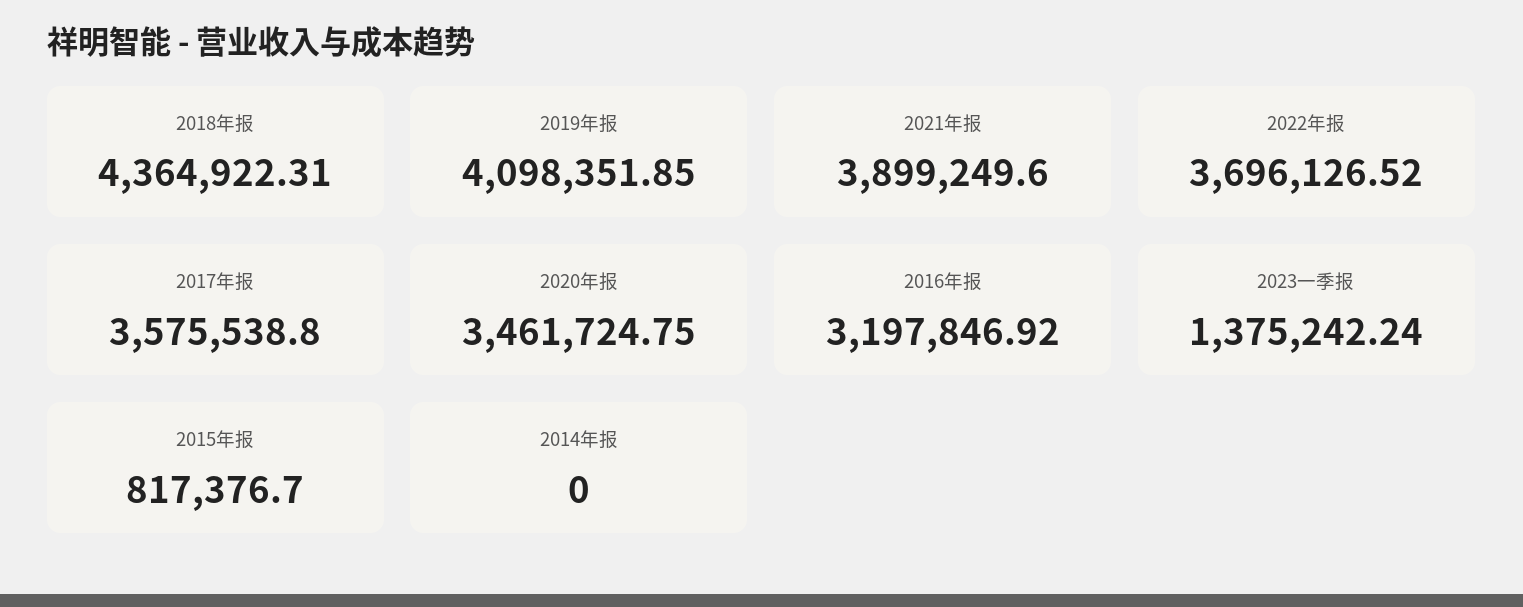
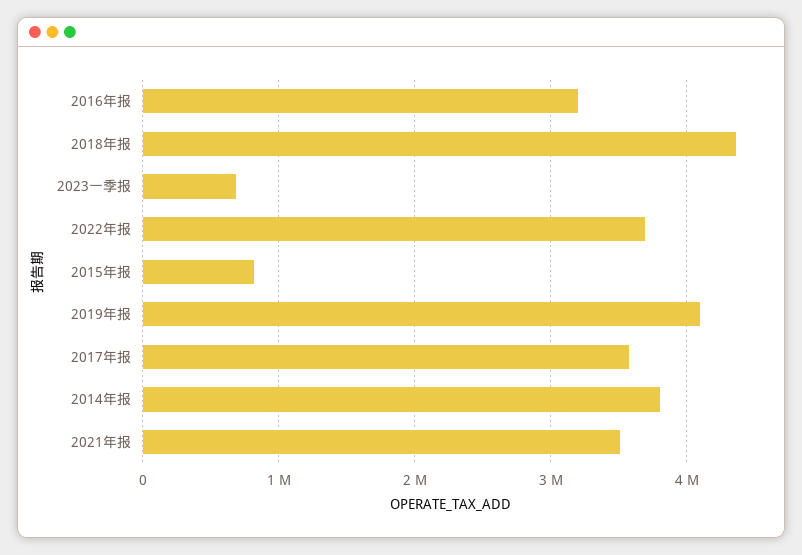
2021年报: 3899249.6 -> 3500000
2020年报: 3461724.75 -> none
2023一季报: 1375242.24 -> 700000
2014年报: 0 -> 3800000

